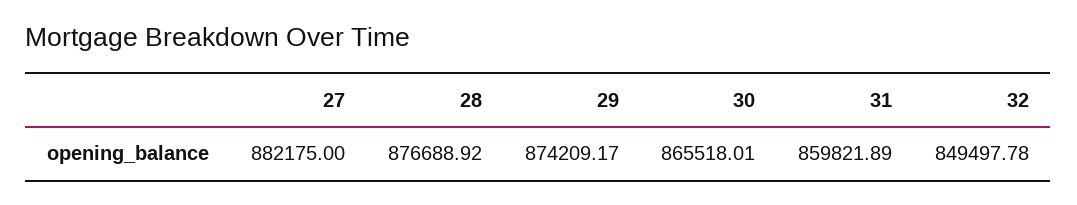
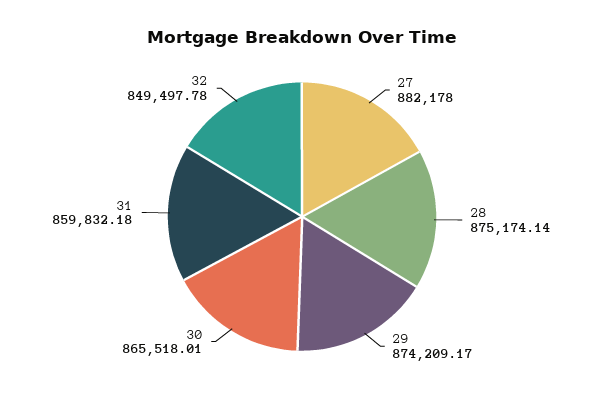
27: 882175 -> 882178
28: 876688.92 -> 875174.14
31: 859821.89 -> 859832.18

